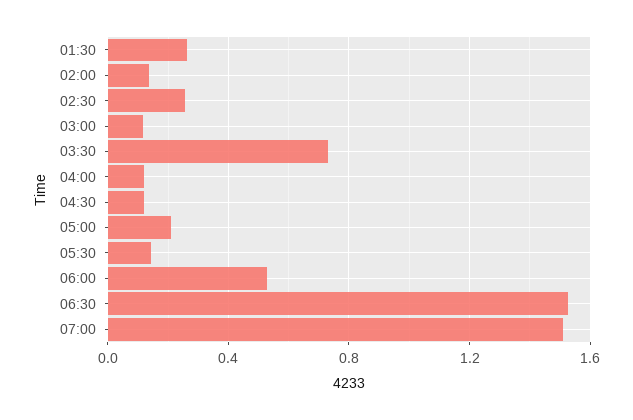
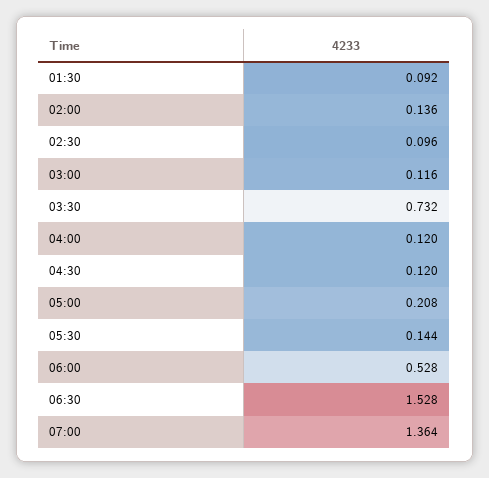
01:30: 0.25 -> 0.092
02:30: 0.25 -> 0.096
07:00: 1.5 -> 1.364

